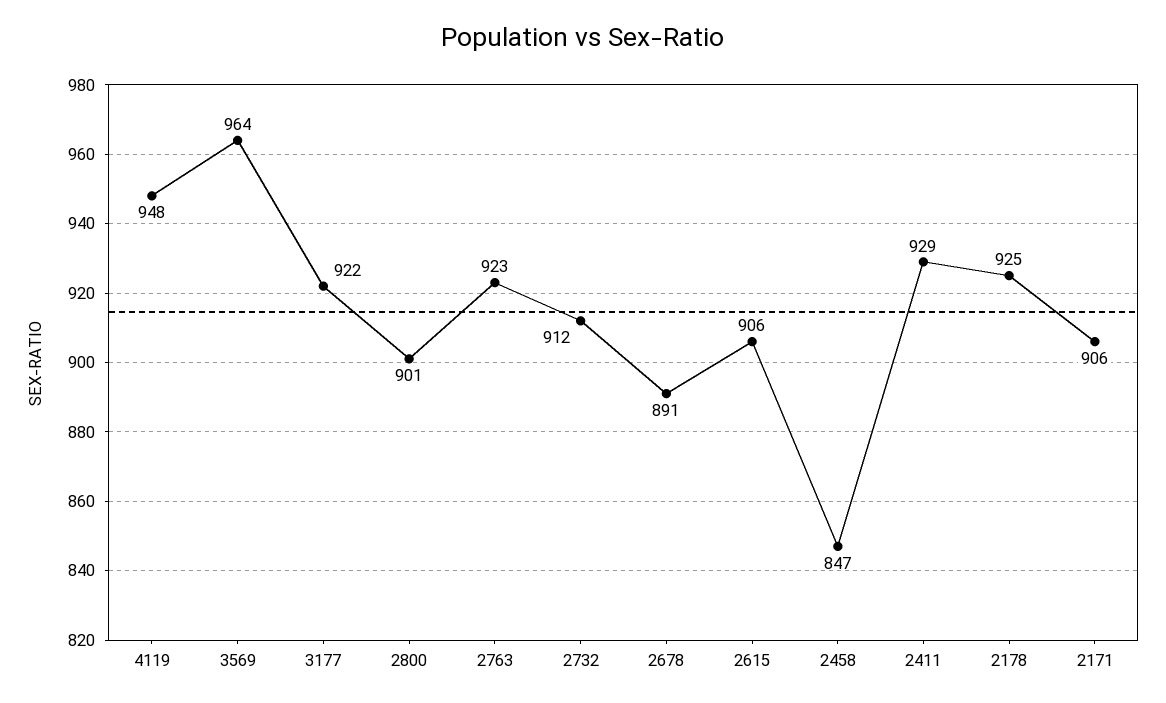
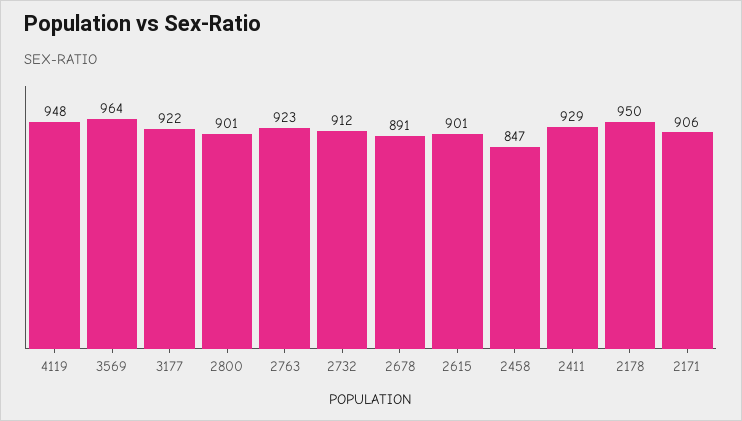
2615: 906 -> 901
2178: 925 -> 950

